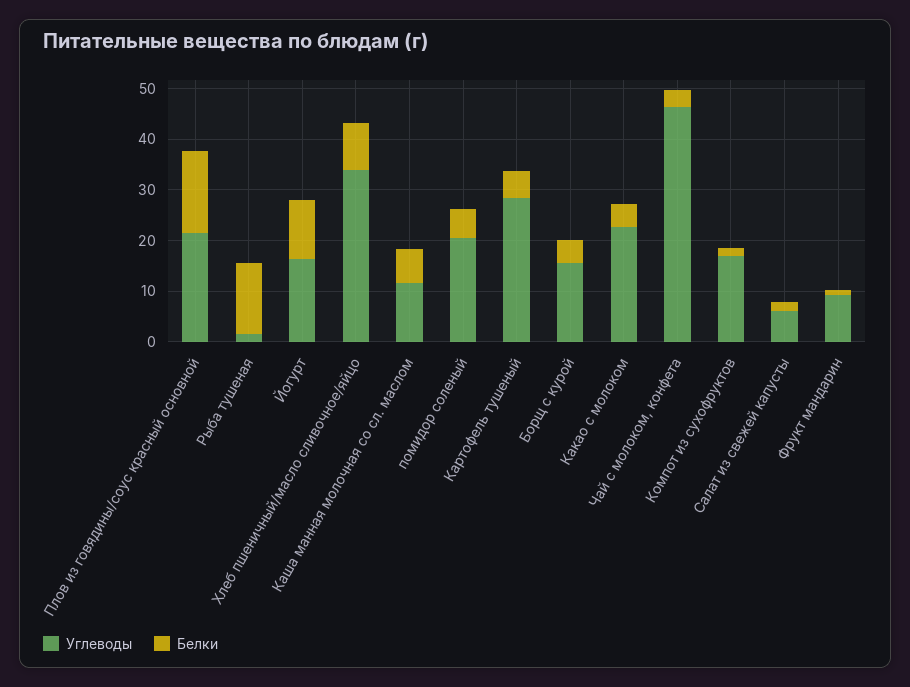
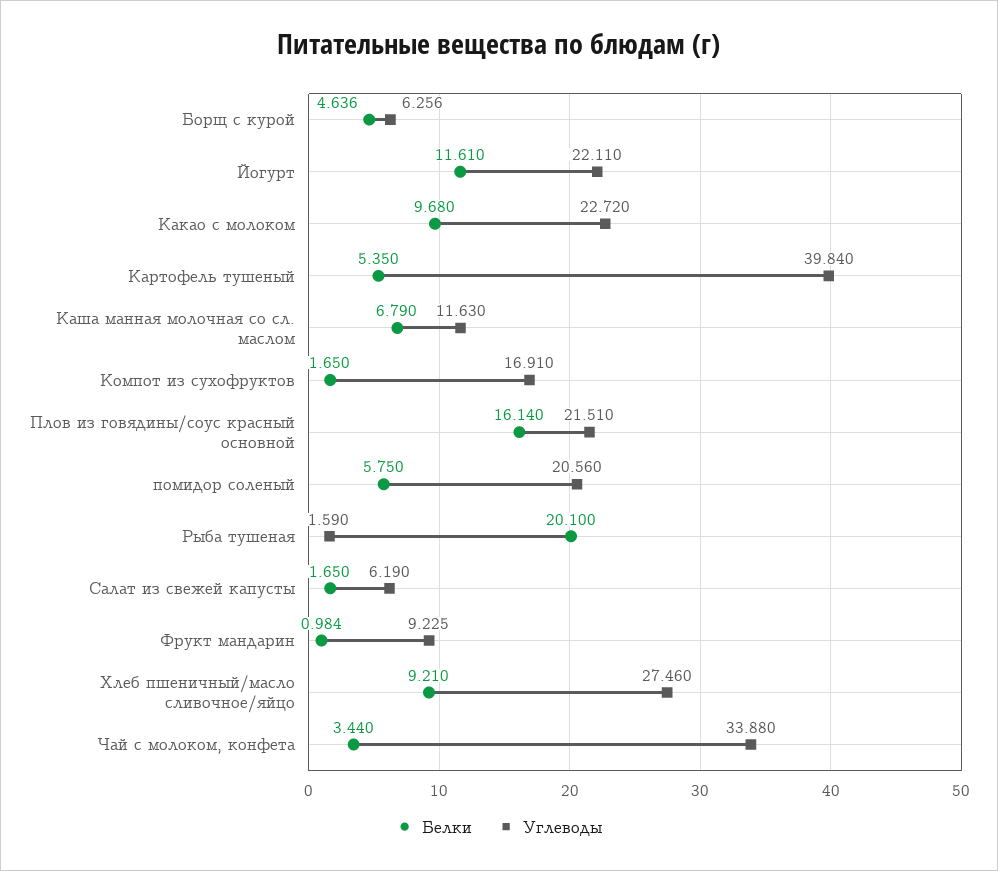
Белки, Рыба тушеная: 14 -> 20.1
Углеводы, Йогурт: 16 -> 22.11
Углеводы, Хлеб пшеничный/масло сливочное/яйцо: 34 -> 27.46
Углеводы, Картофель тушеный: 28 -> 39.84
Углеводы, Борщ с курой: 16 -> 6.256
Белки, Какао с молоком: 4 -> 9.68
Углеводы, Чай с молоком, конфета: 46 -> 33.88

